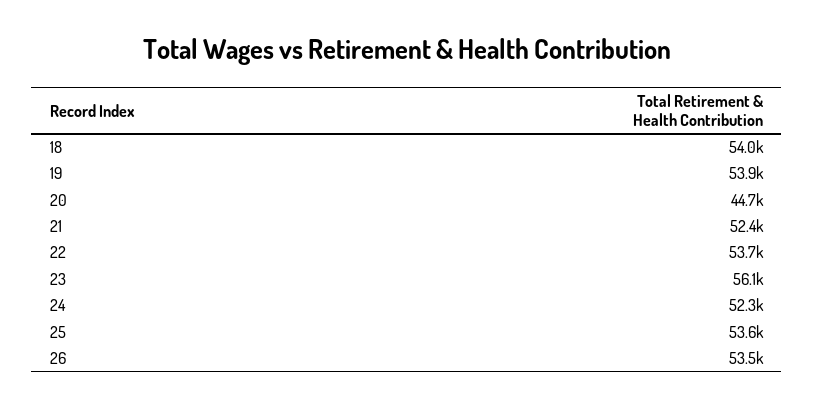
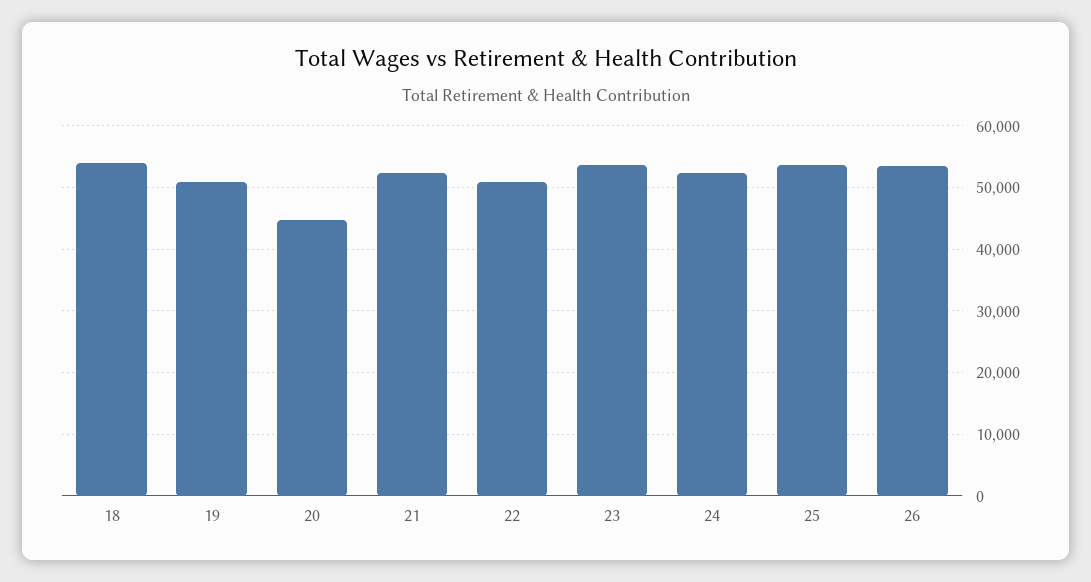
19: 53900 -> 51000
22: 53700 -> 51000
23: 56100 -> 54000

